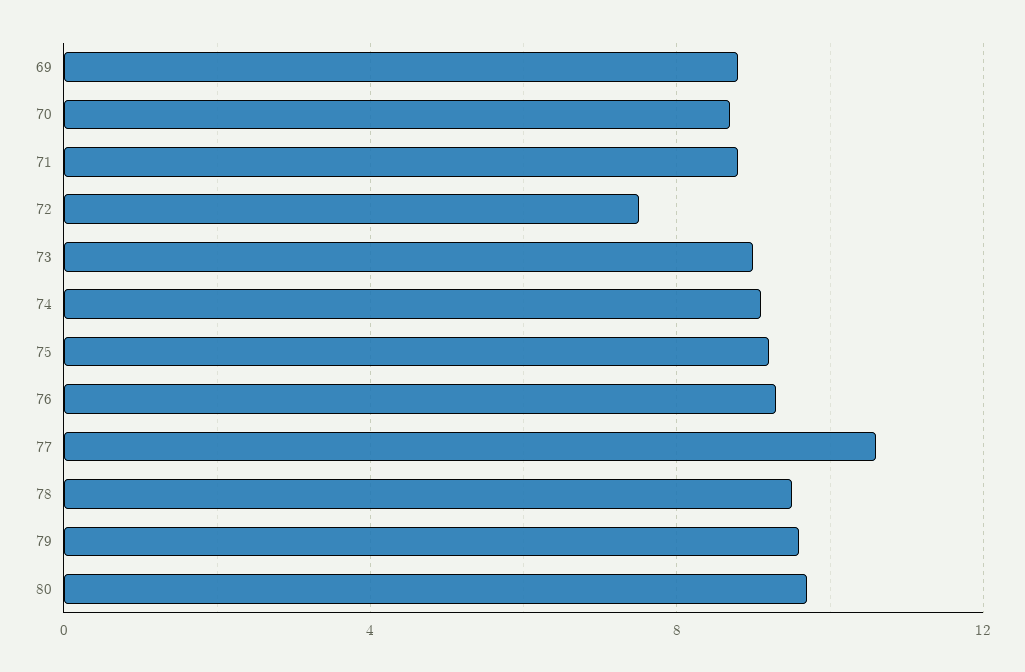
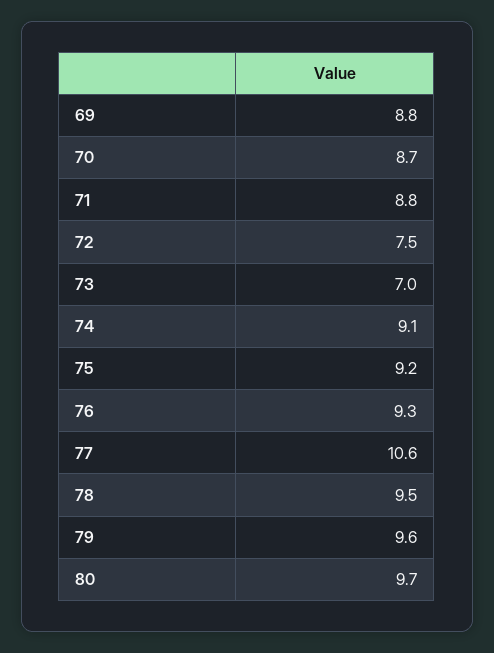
73: 9 -> 7

